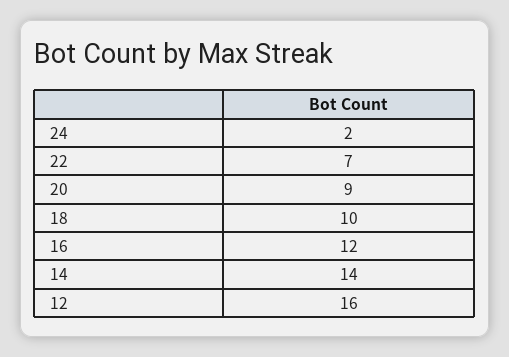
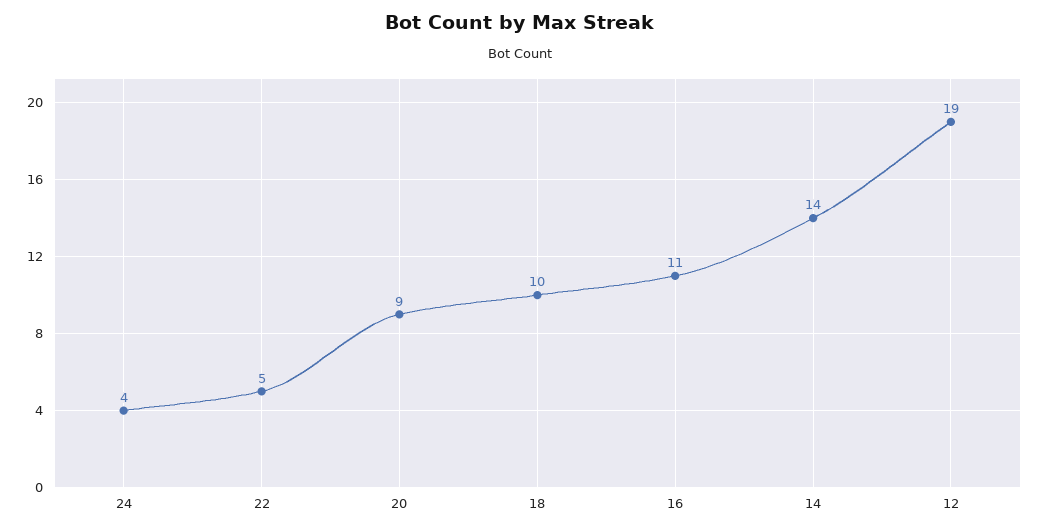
24: 2 -> 4
22: 7 -> 5
16: 12 -> 11
12: 16 -> 19

